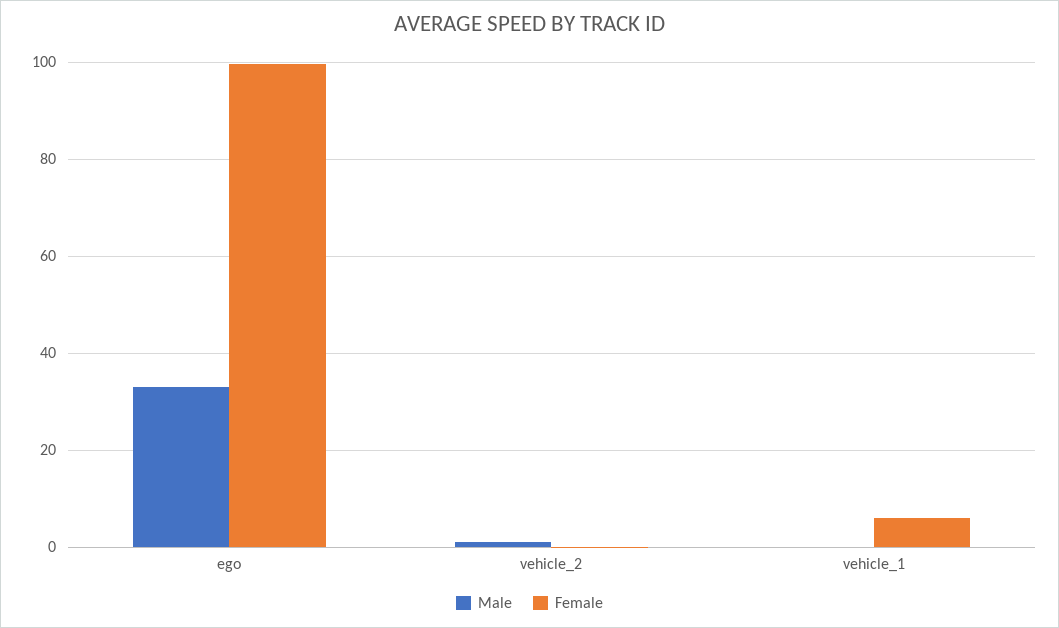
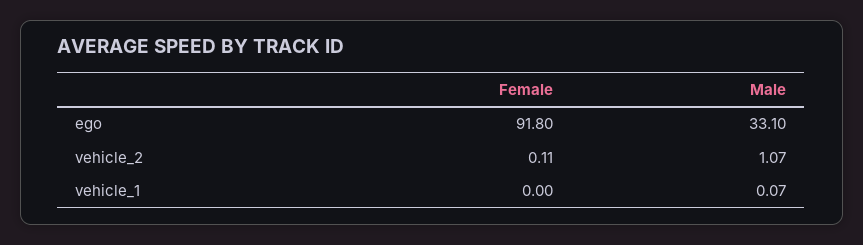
Female, ego: 100 -> 91.8
Female, vehicle_1: 6 -> 0

